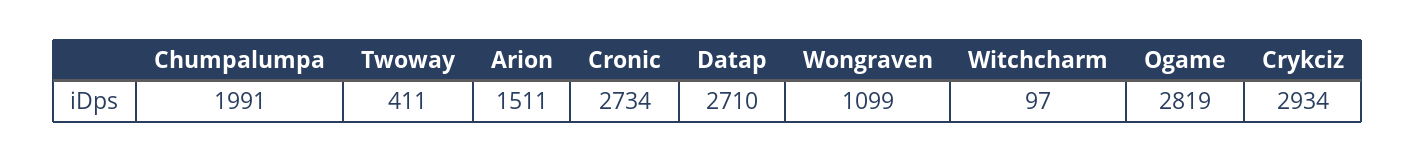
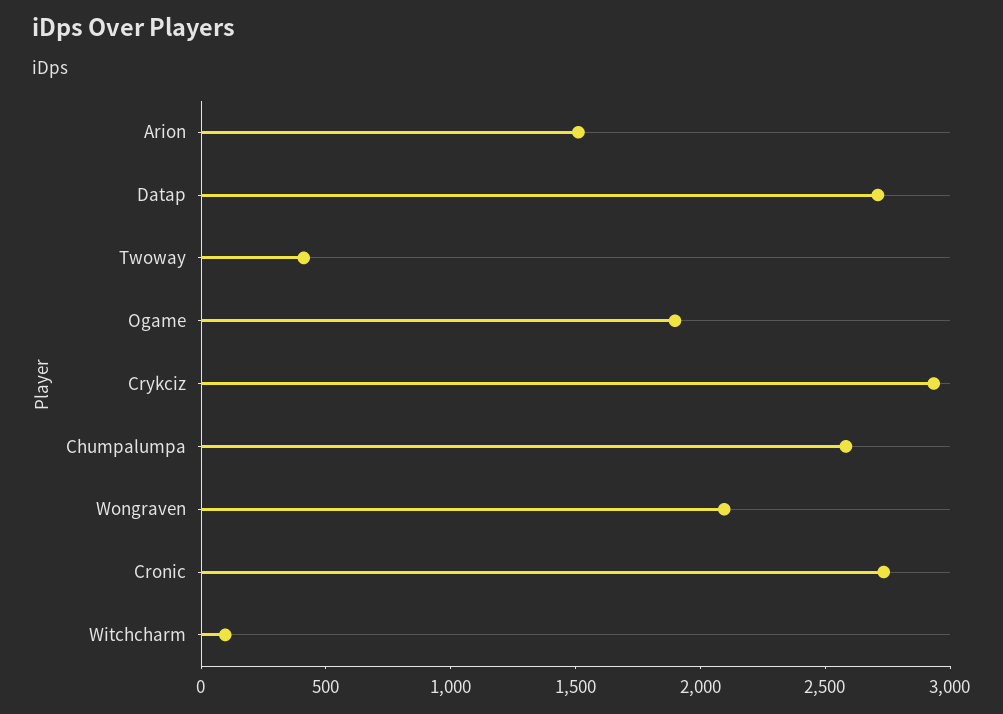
Chumpalumpa: 1991 -> 2600
Wongraven: 1099 -> 2100
Ogame: 2819 -> 1900

